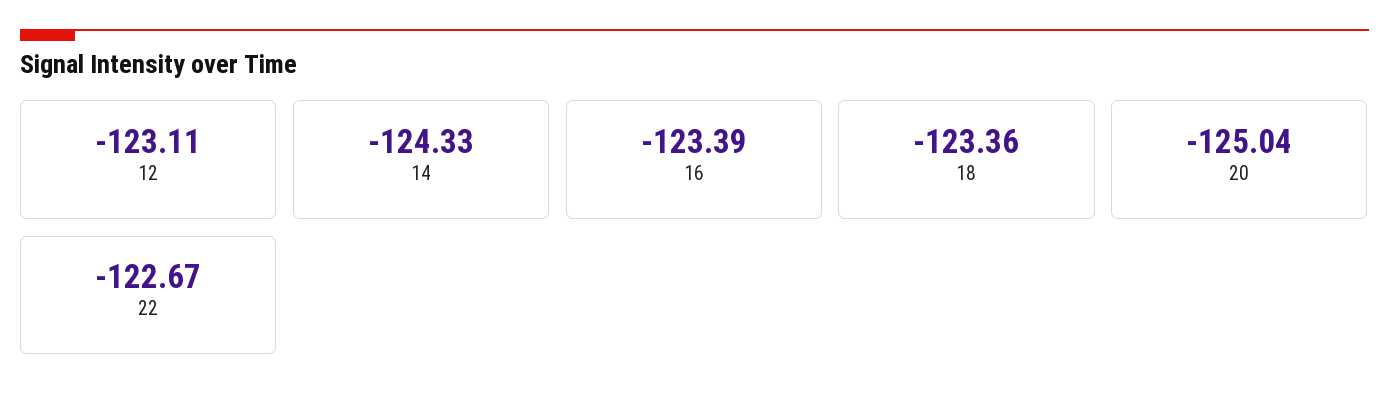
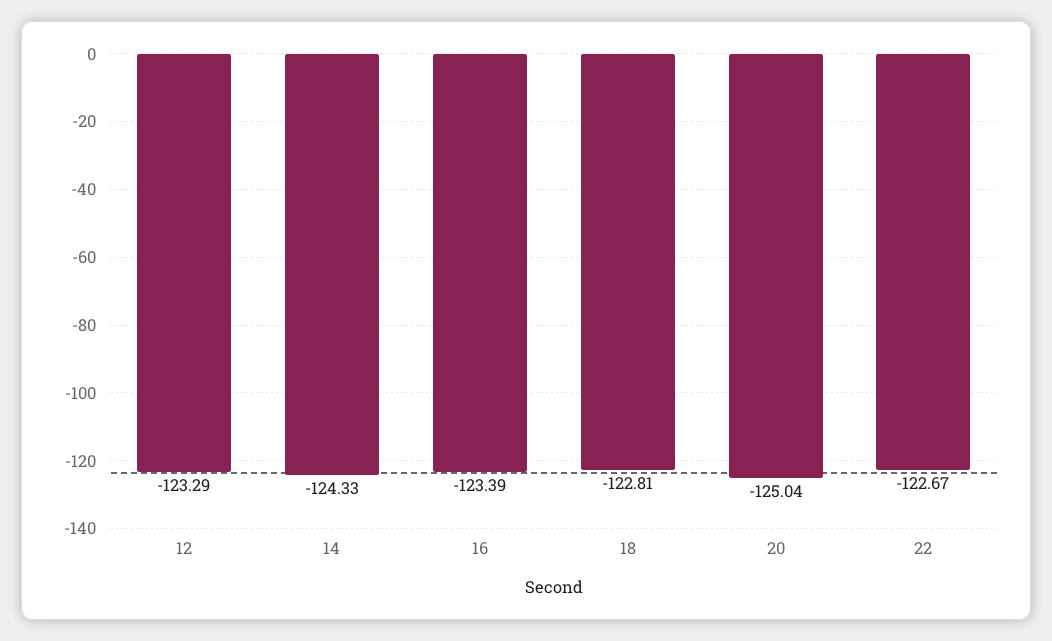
12: -123.11 -> -123.29
18: -123.36 -> -122.81

